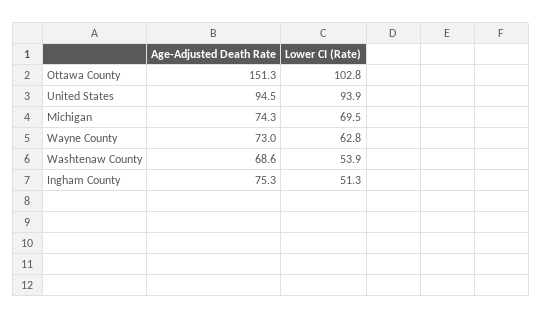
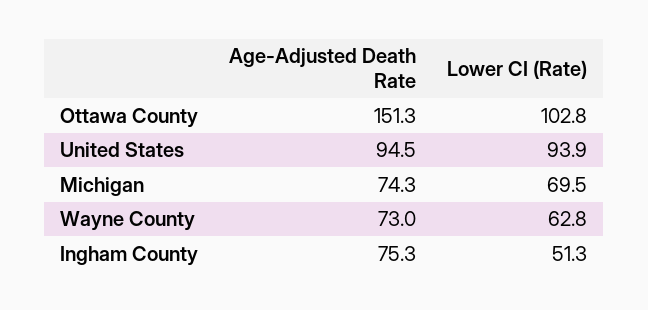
Age-Adjusted Death Rate, Washtenaw County: 68.6 -> none
Lower CI (Rate), Washtenaw County: 53.9 -> none

